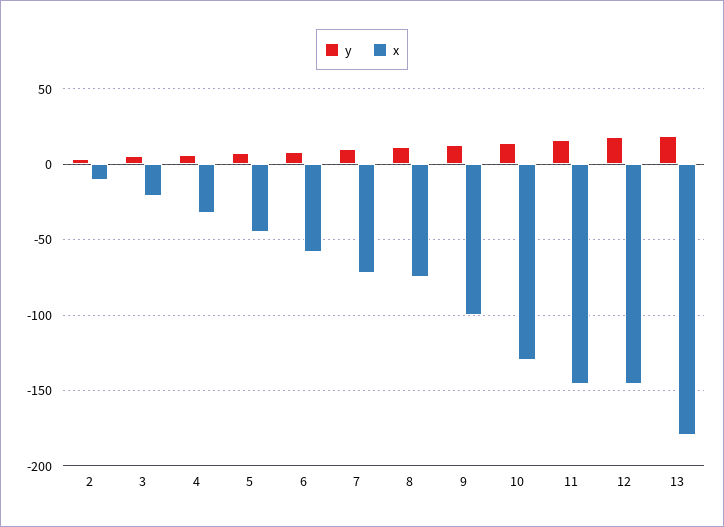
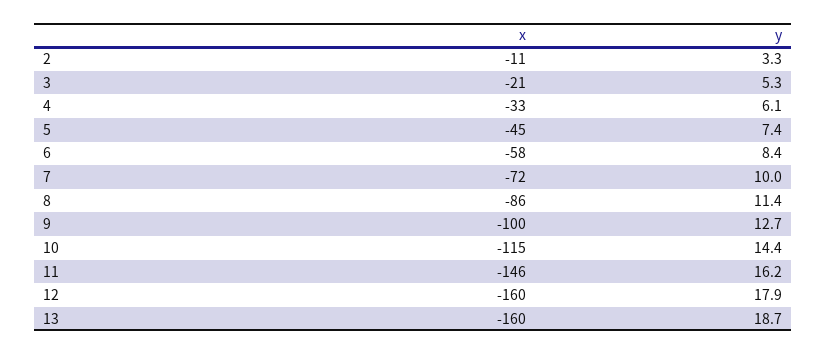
x, 8: -75 -> -86
x, 10: -130 -> -115
x, 12: -145 -> -160
x, 13: -180 -> -160

